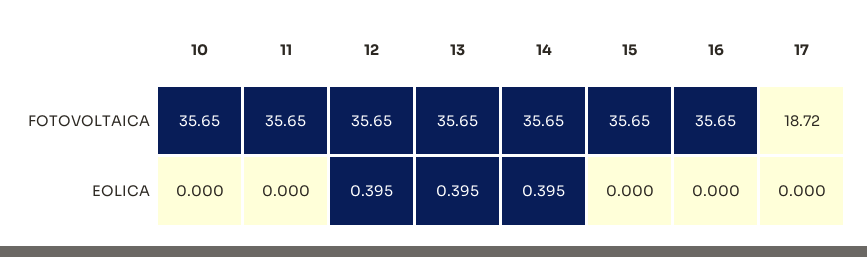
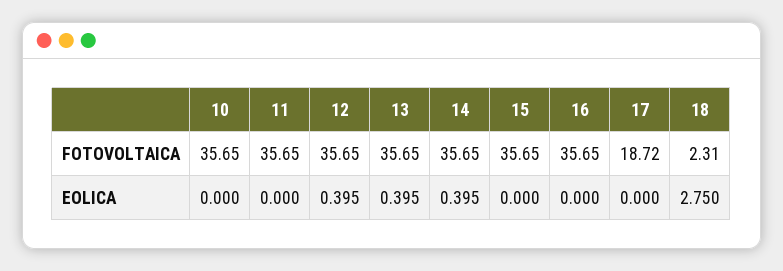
18, FOTOVOLTAICA: none -> 2.31
18, EOLICA: none -> 2.75

